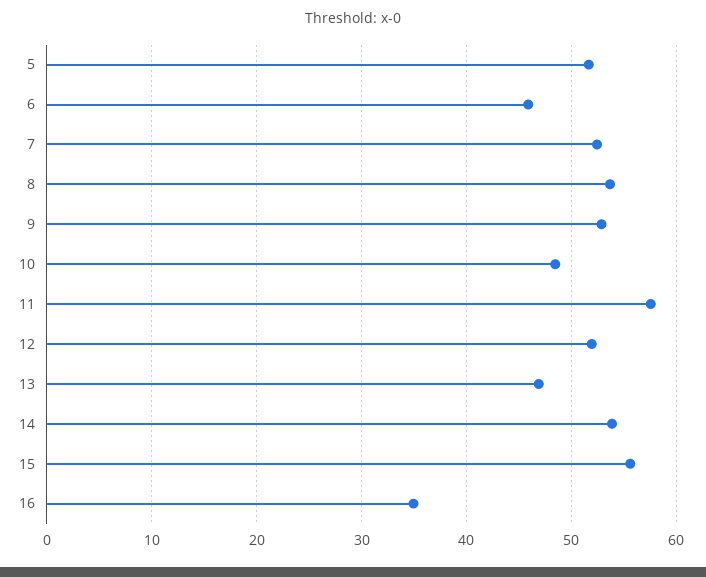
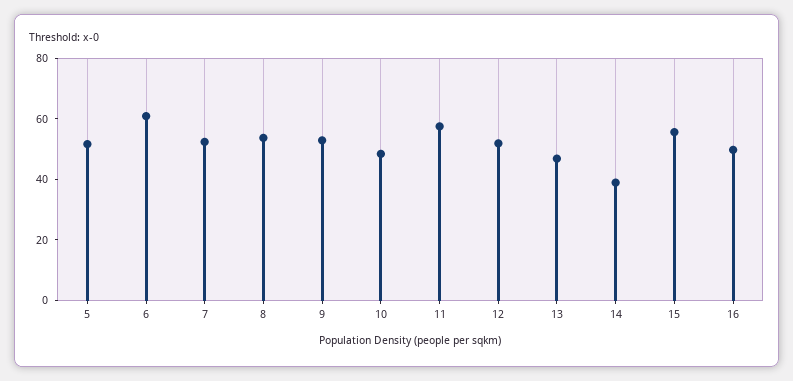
6: 46 -> 60
14: 54 -> 40
16: 35 -> 50

